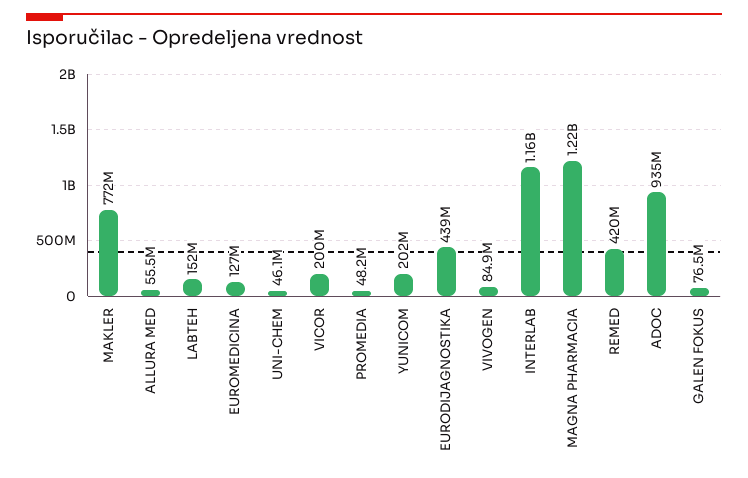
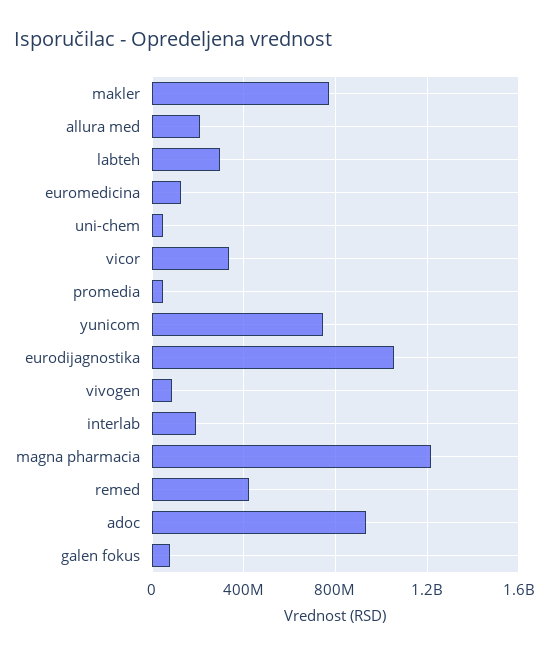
ALLURA MED: 55500000 -> 200000000
LABTEH: 152000000 -> 300000000
VICOR: 200000000 -> 350000000
YUNICOM: 202000000 -> 750000000
EURODIJAGNOSTIKA: 439000000 -> 1050000000
INTERLAB: 1160000000 -> 200000000

